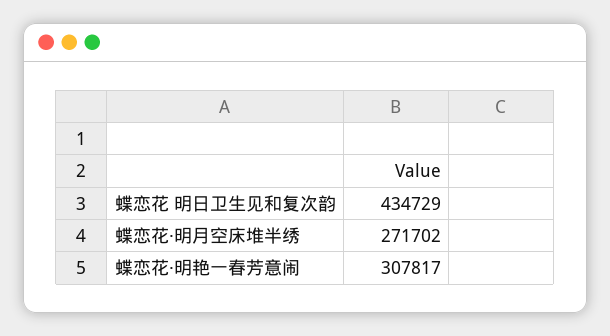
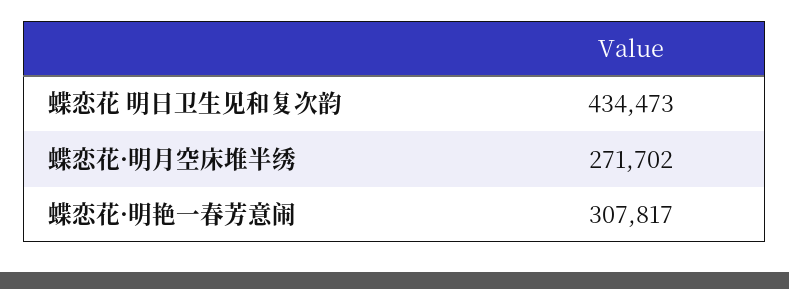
蝶恋花 明日卫生见和复次韵: 434729 -> 434473

